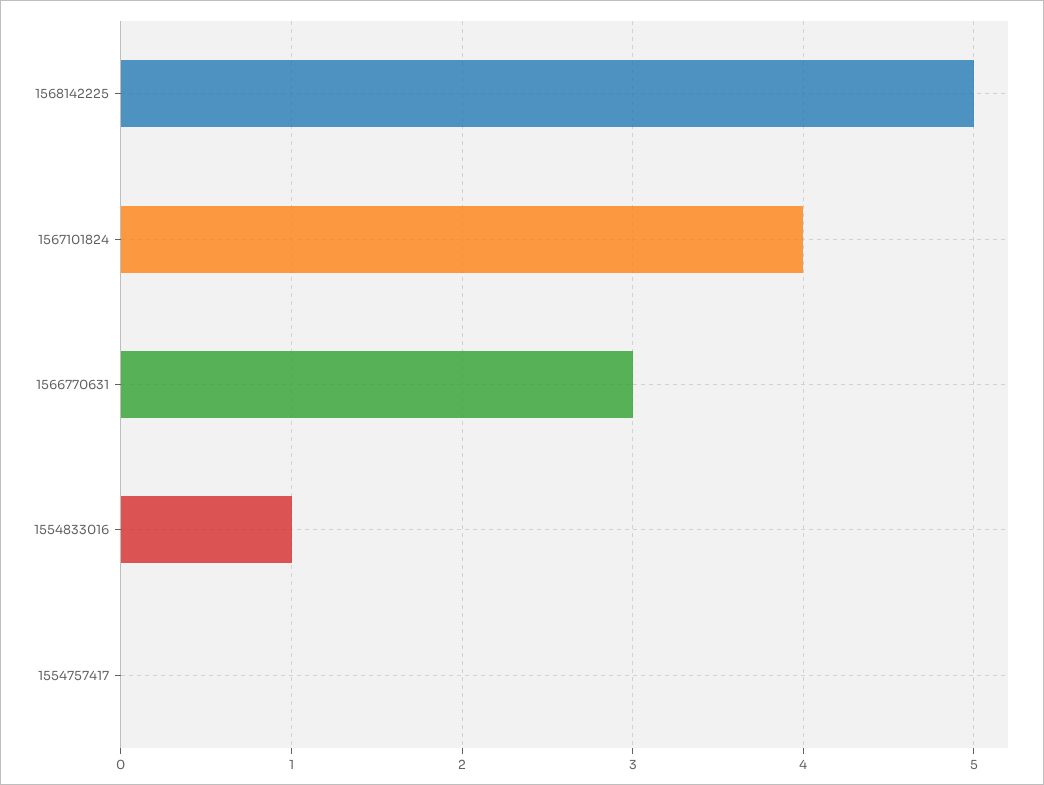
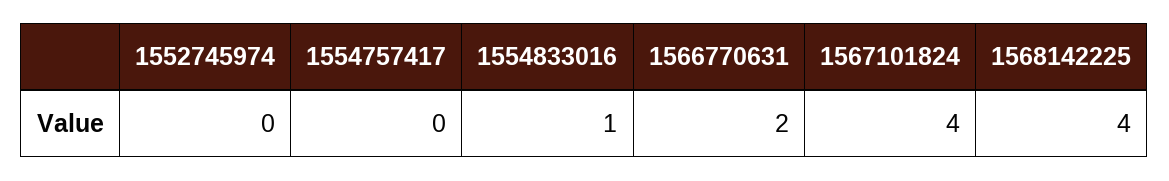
1568142225: 5 -> 4
1566770631: 3 -> 2
1552745974: none -> 0

